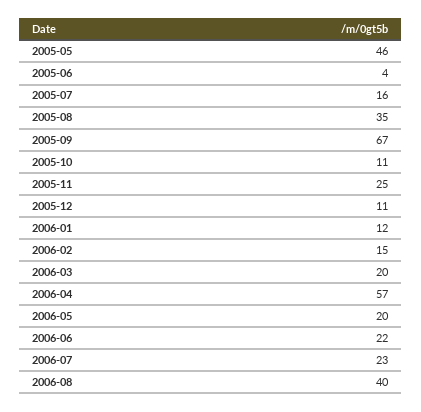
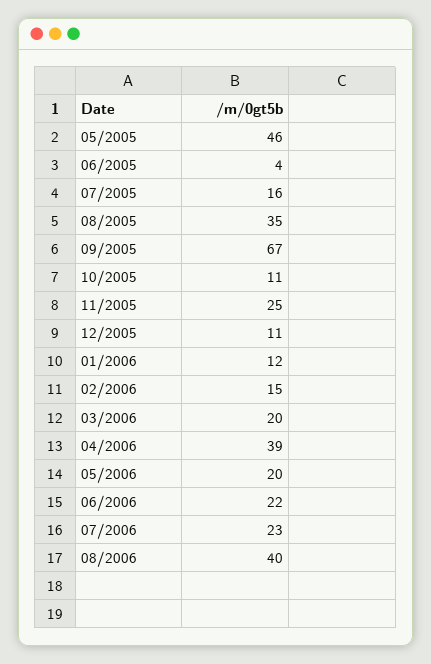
2006-04: 57 -> 39

